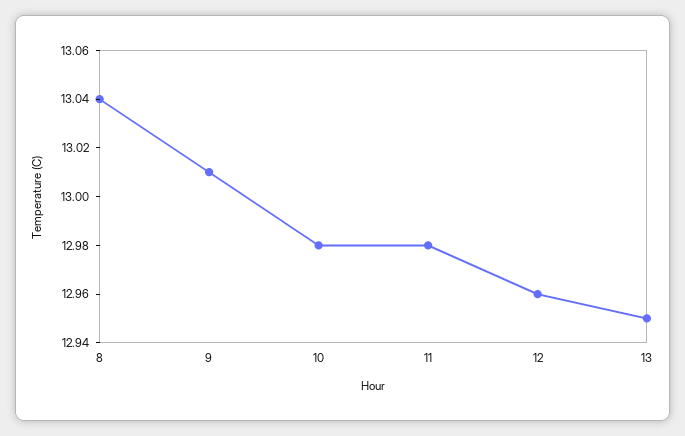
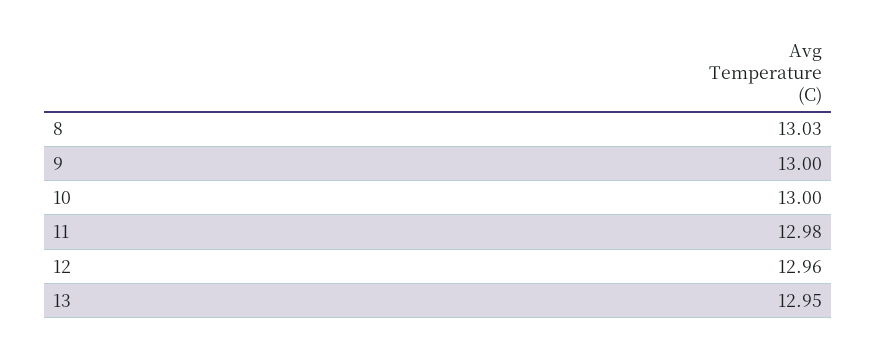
8: 13.04 -> 13.03
9: 13.01 -> 13
10: 12.98 -> 13

